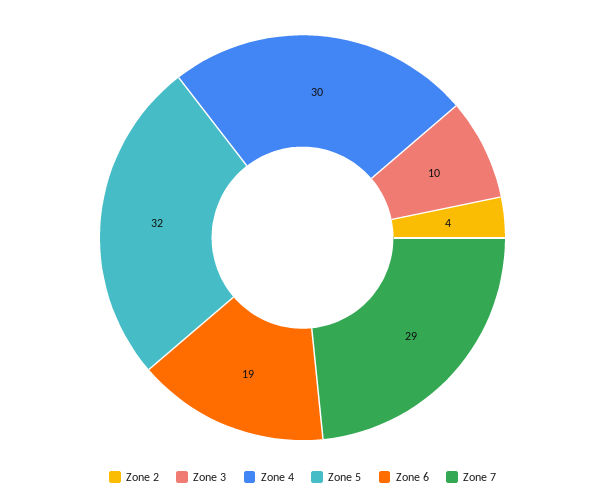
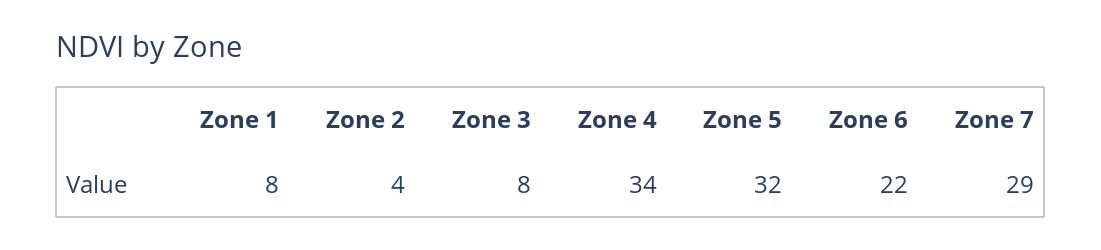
Zone 3: 10 -> 8
Zone 4: 30 -> 34
Zone 6: 19 -> 22
Zone 1: none -> 8

